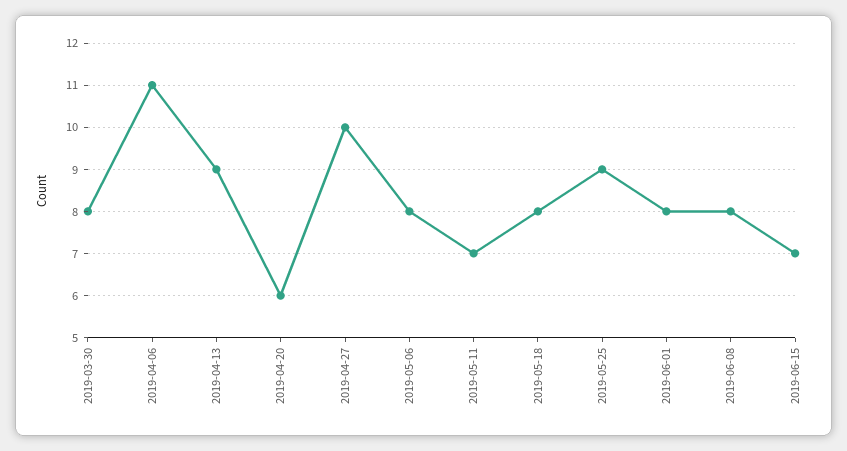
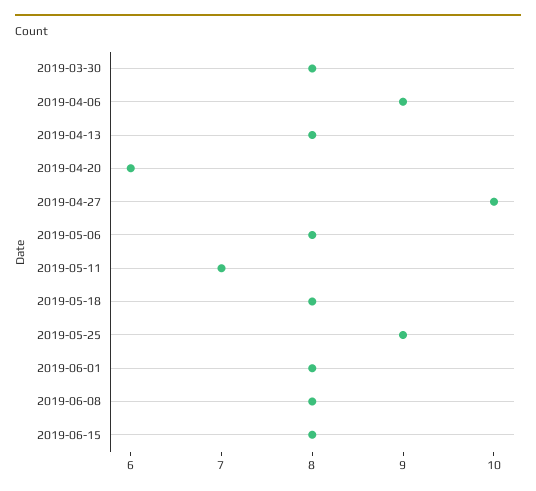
2019-04-06: 11 -> 9
2019-04-13: 9 -> 8
2019-06-15: 7 -> 8

